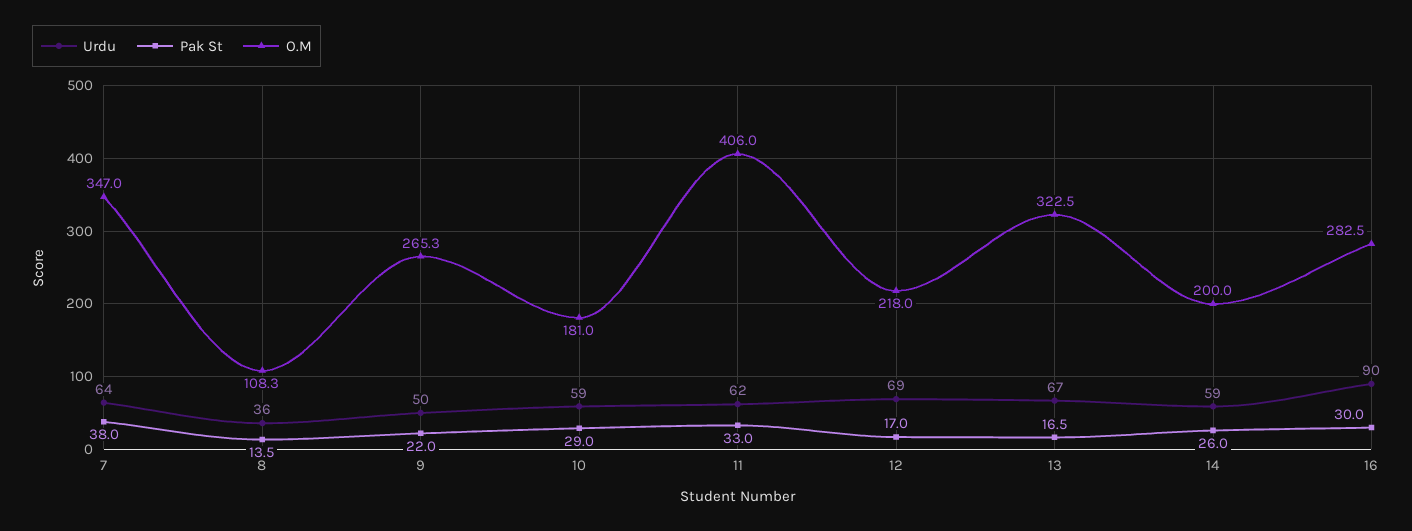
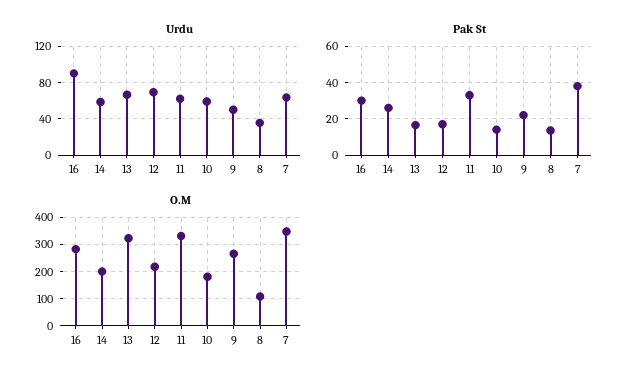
Pak St, 10: 29 -> 15
O.M, 11: 406 -> 325

